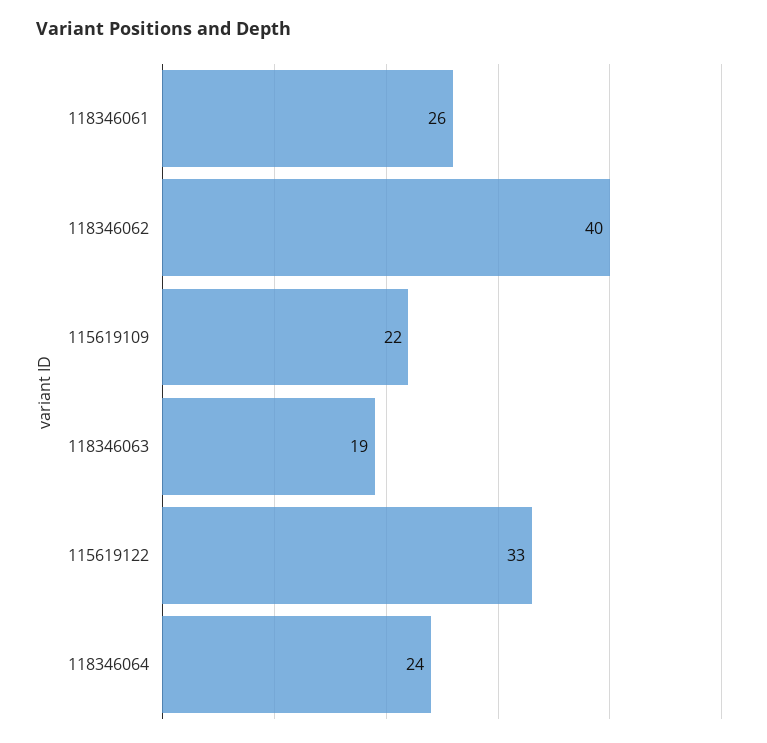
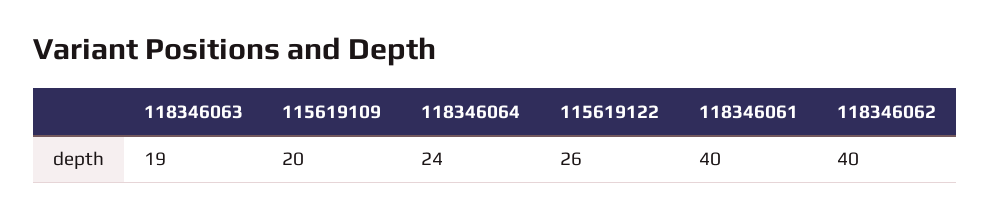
118346061: 26 -> 40
115619109: 22 -> 20
115619122: 33 -> 26

